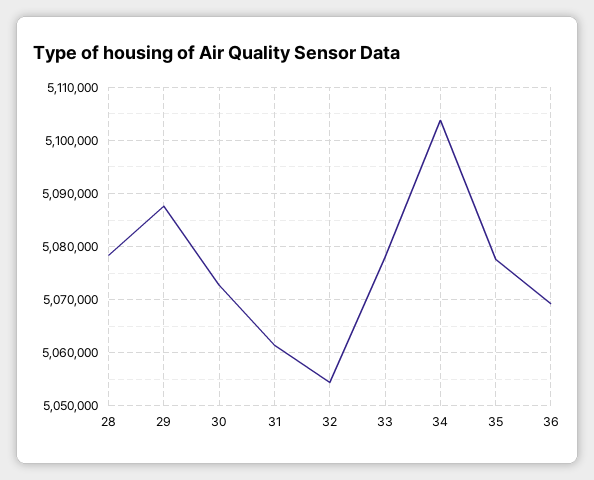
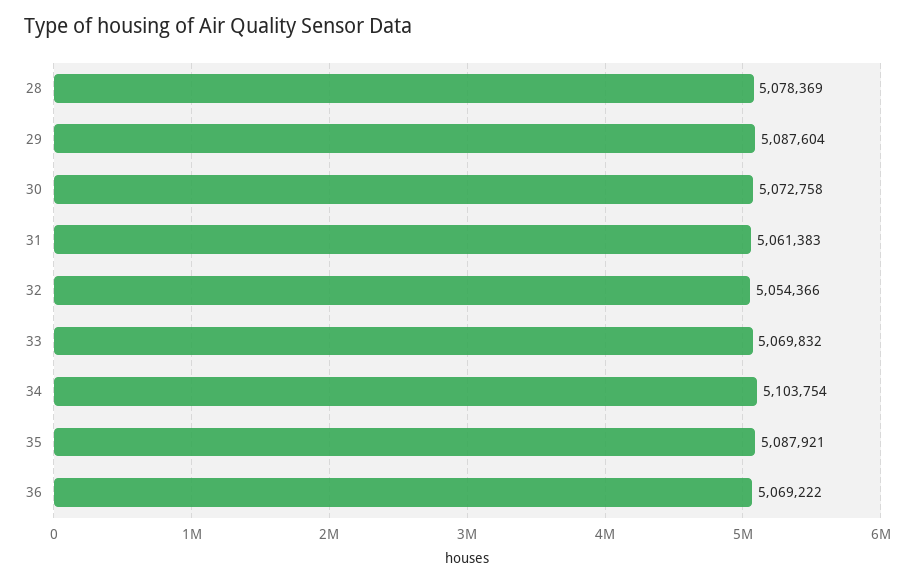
33: 5078000 -> 5069832
35: 5078000 -> 5087921

